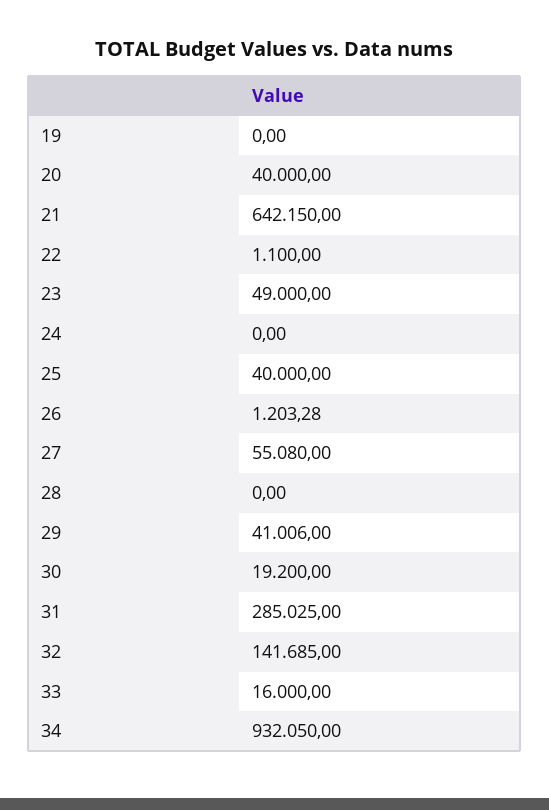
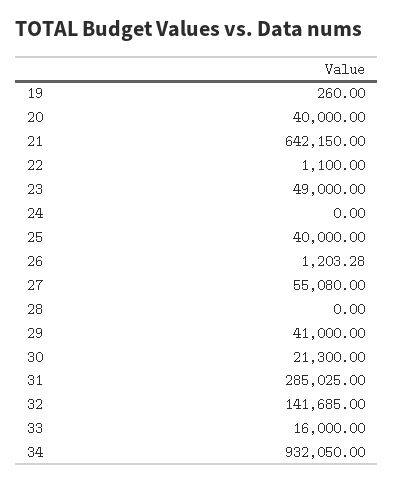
19: 0 -> 260
29: 41006 -> 41000
30: 19200 -> 21300

